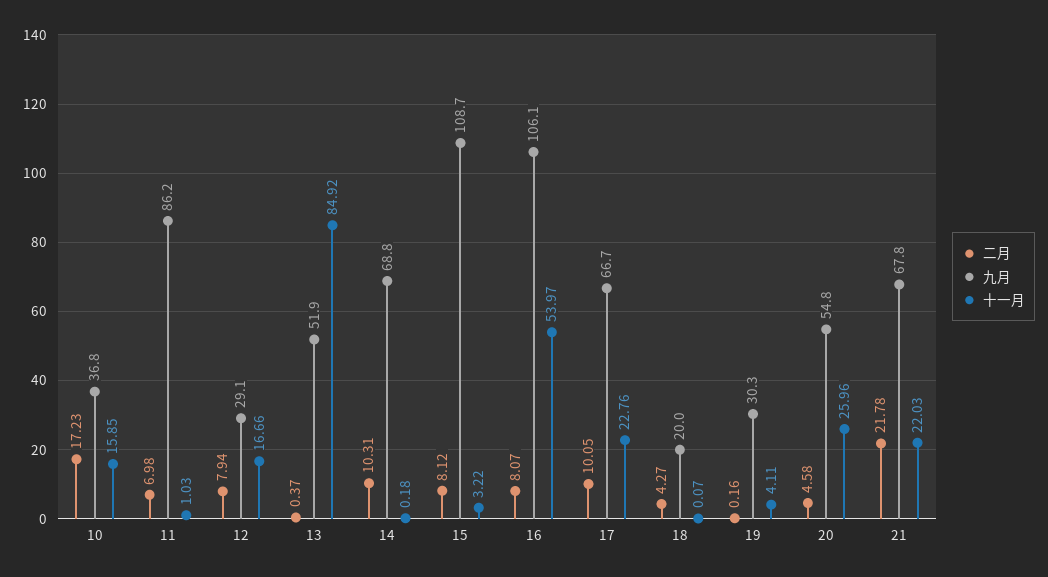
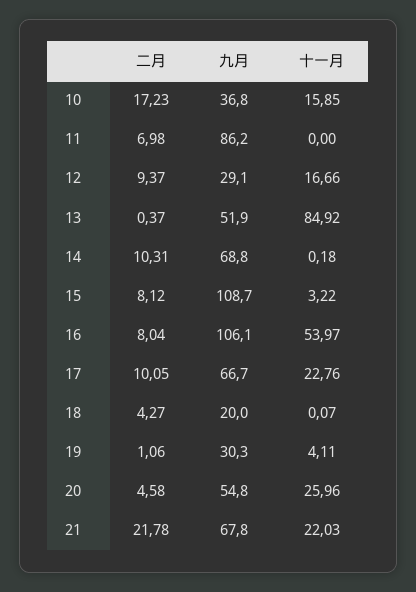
十一月, 11: 1.03 -> 0
二月, 12: 7.94 -> 9.37
二月, 16: 8.07 -> 8.04
二月, 19: 0.16 -> 1.06

